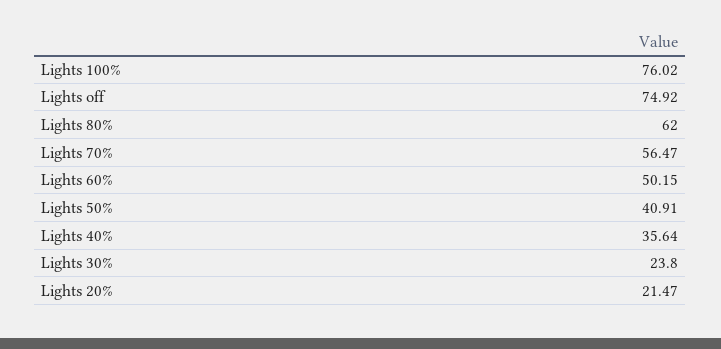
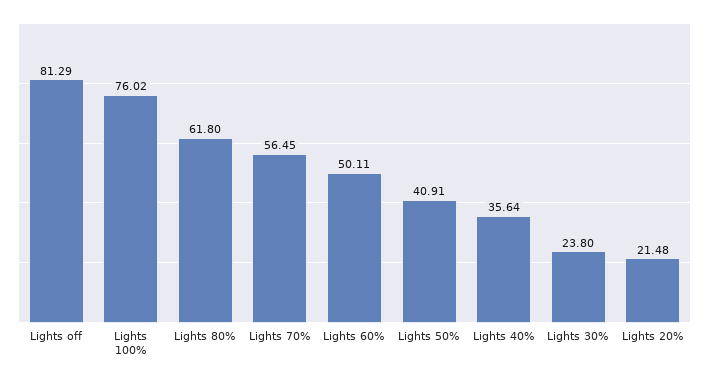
Lights off: 74.92 -> 81.29
Lights 80%: 62 -> 61.8
Lights 70%: 56.47 -> 56.45
Lights 60%: 50.15 -> 50.11
Lights 20%: 21.47 -> 21.48

